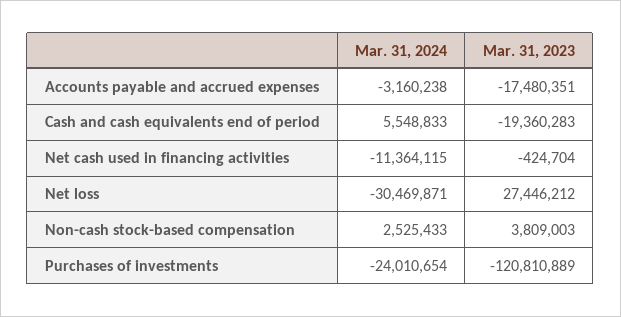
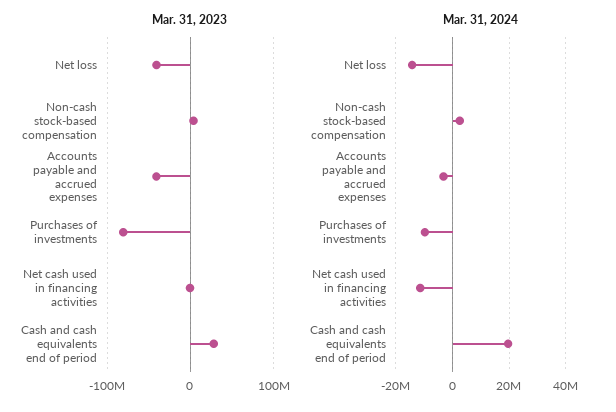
Mar. 31, 2023, Accounts payable and accrued expenses: -17480351 -> -40000000
Mar. 31, 2024, Cash and cash equivalents end of period: 5548833 -> 20000000
Mar. 31, 2023, Cash and cash equivalents end of period: -19360283 -> 30000000
Mar. 31, 2024, Net loss: -30469871 -> -15000000
Mar. 31, 2023, Net loss: 27446212 -> -40000000
Mar. 31, 2024, Purchases of investments: -24010654 -> -10000000
Mar. 31, 2023, Purchases of investments: -120810889 -> -80000000

